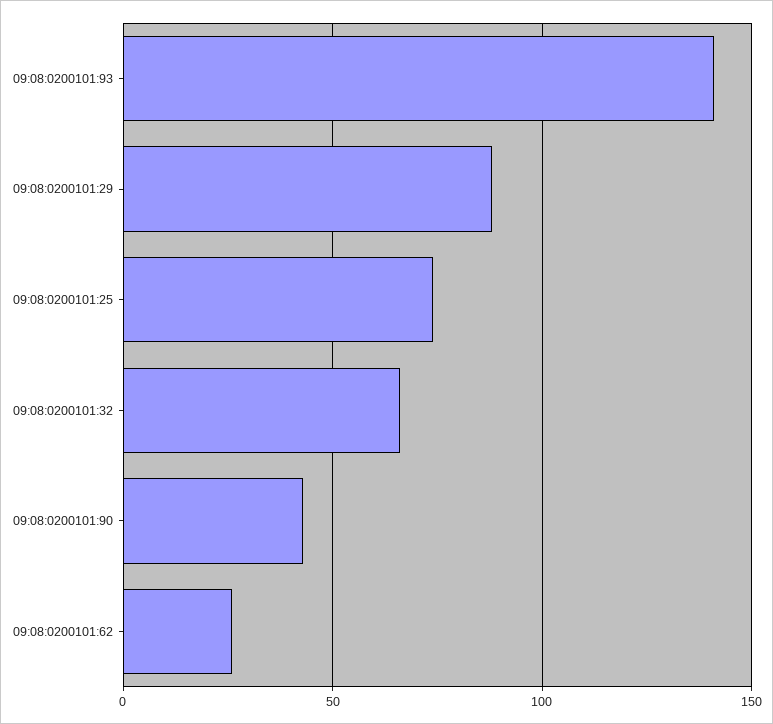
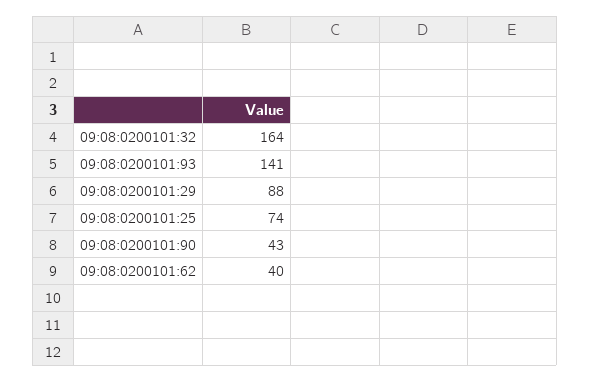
09:08:0200101:32: 65 -> 164
09:08:0200101:62: 25 -> 40

